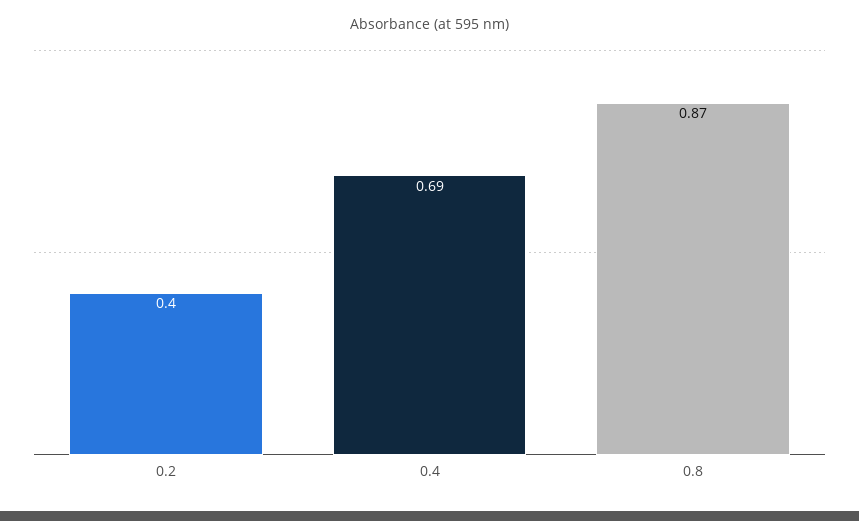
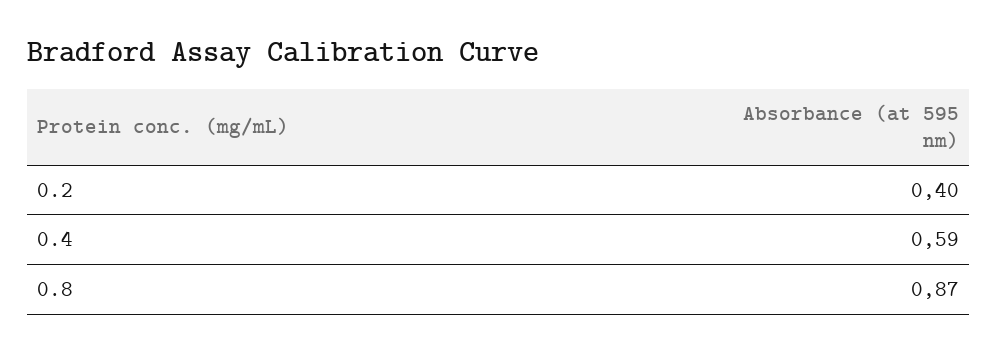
0.4: 0.69 -> 0.59

